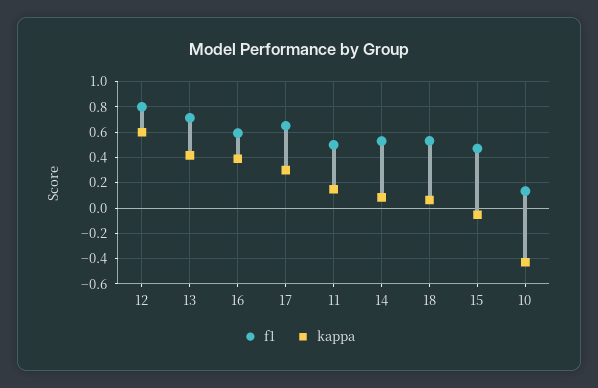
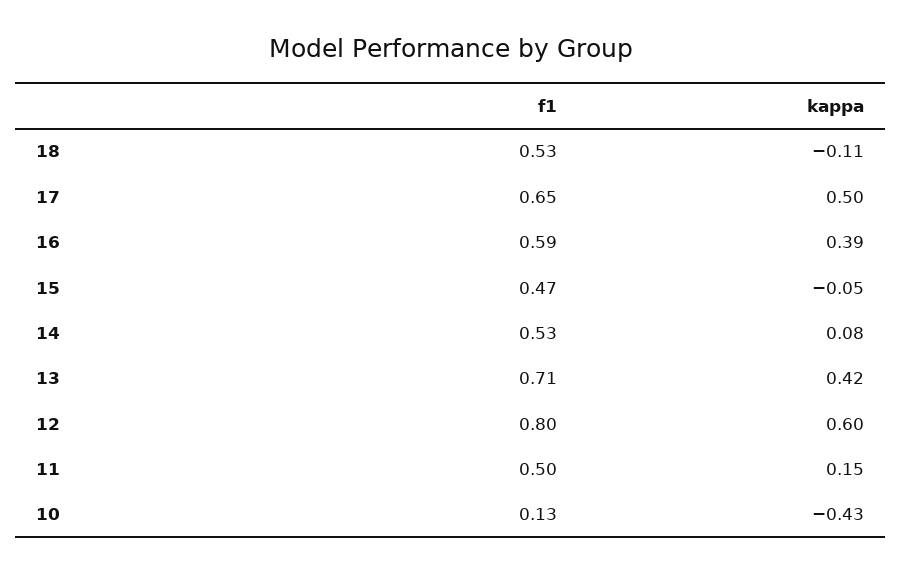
kappa, 17: 0.3 -> 0.5
kappa, 18: 0.05 -> -0.11

